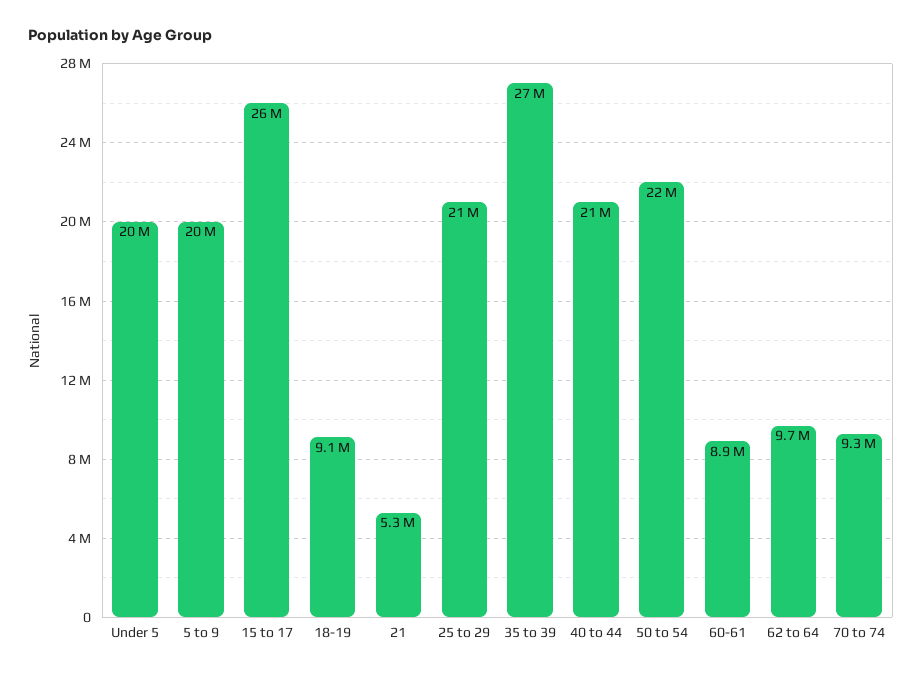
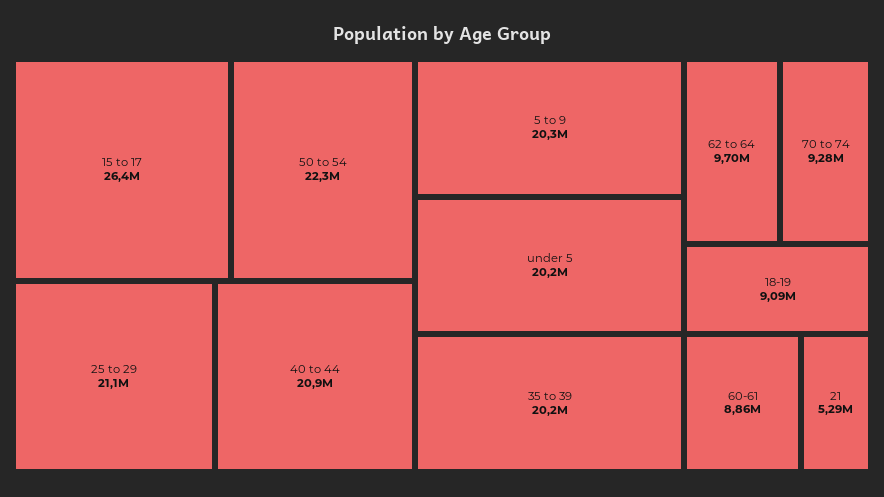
35 to 39: 27000000 -> 20200000

